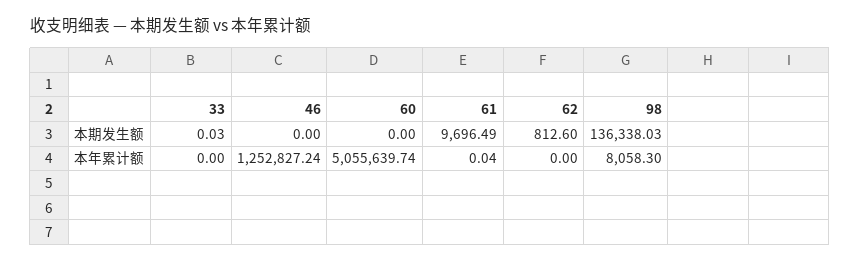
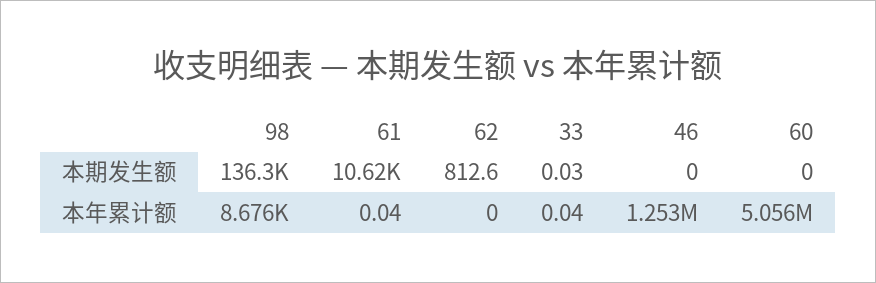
61, 本期发生额: 9696.49 -> 10620
33, 本年累计额: 0 -> 0.04
98, 本年累计额: 8058.3 -> 8676

